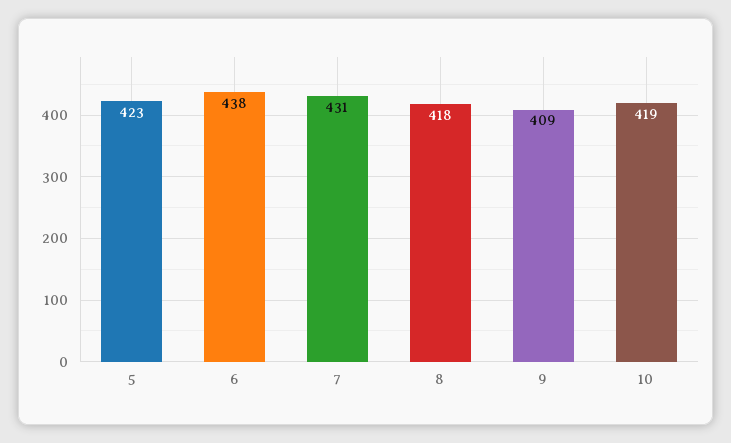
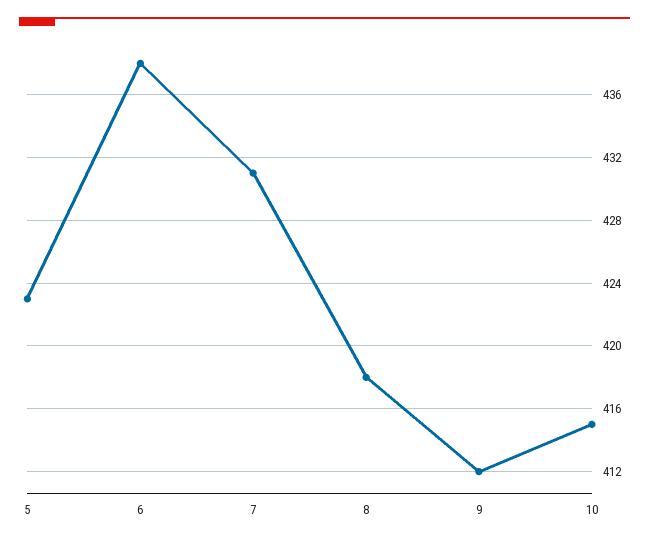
9: 409 -> 412
10: 419 -> 415

